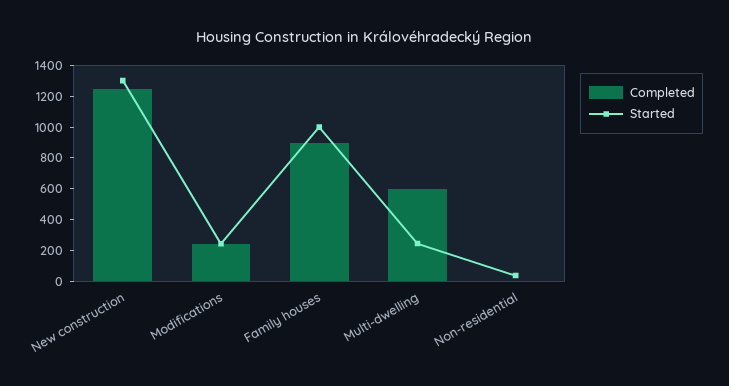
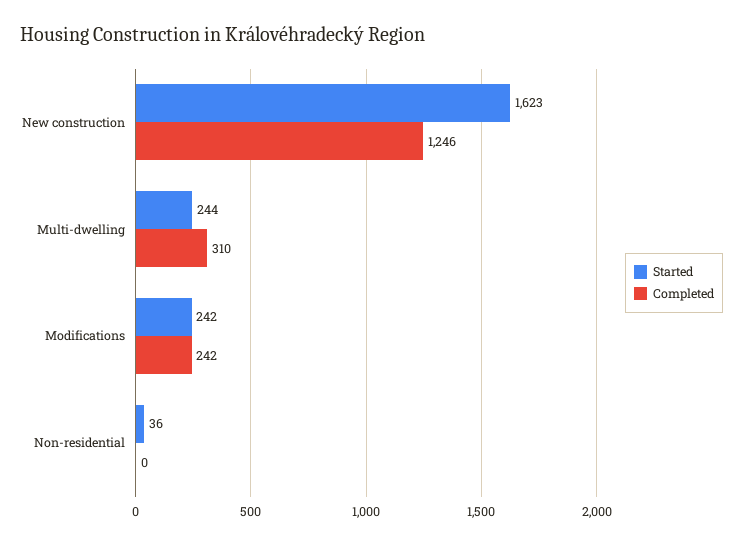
Started, New construction: 1300 -> 1623
Completed, Family houses: 900 -> none
Started, Family houses: 1000 -> none
Completed, Multi-dwelling: 600 -> 310

